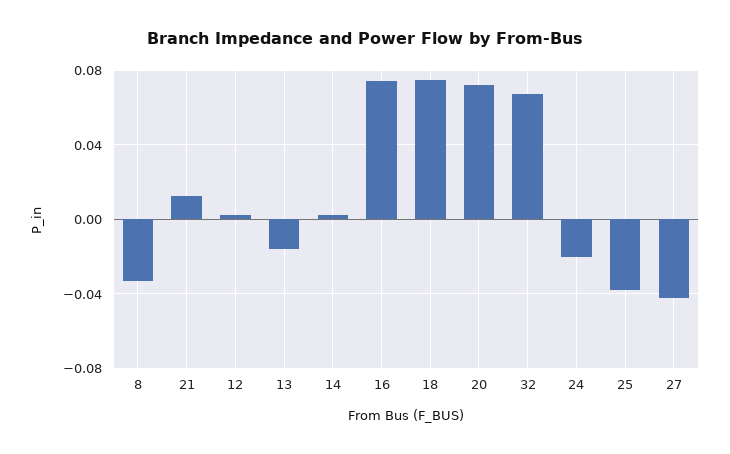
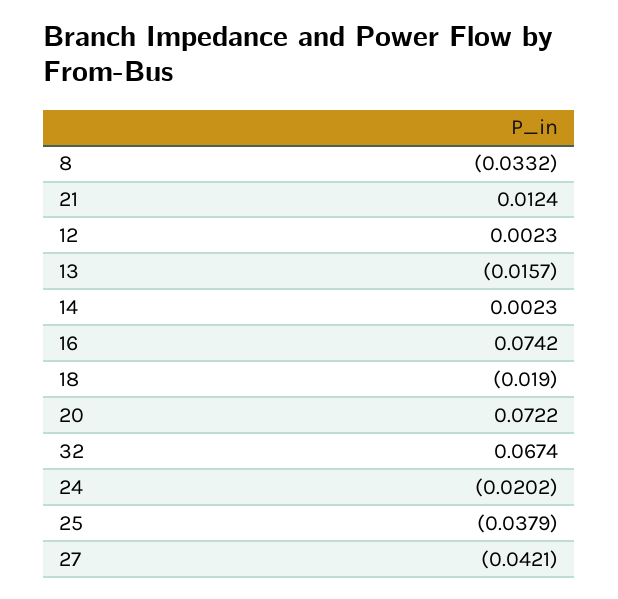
18: 0.075 -> -0.019

